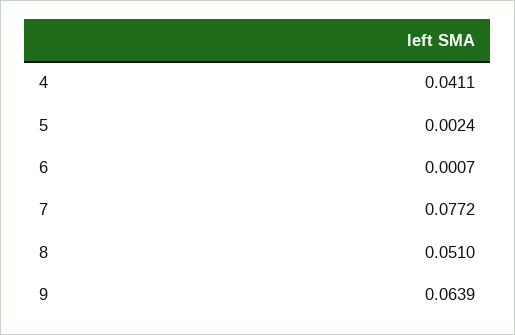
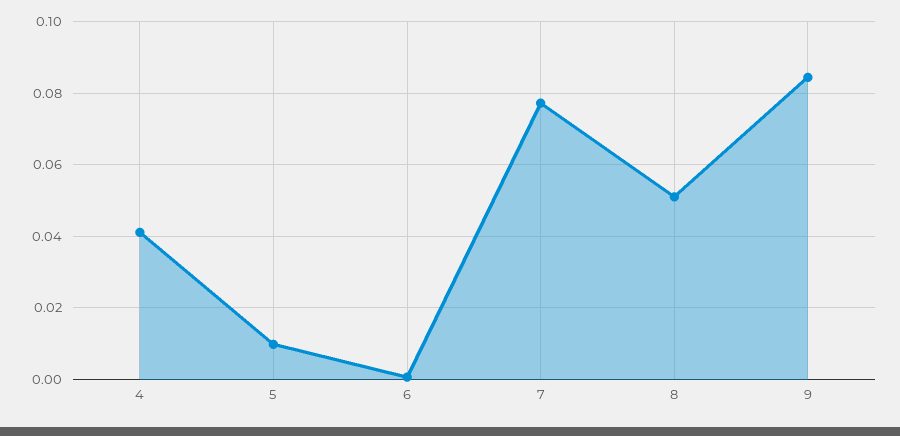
5: 0.0024 -> 0.01
9: 0.0639 -> 0.084

